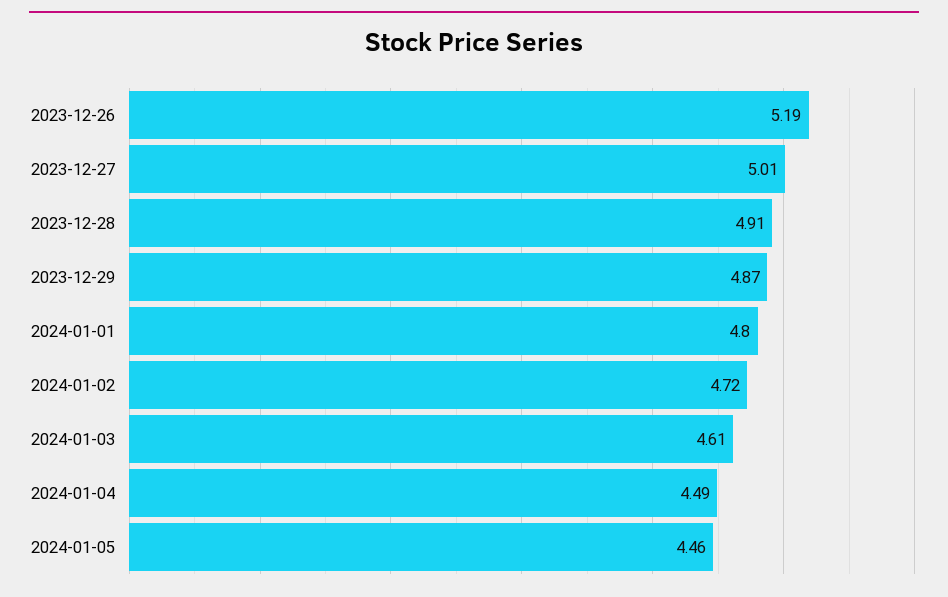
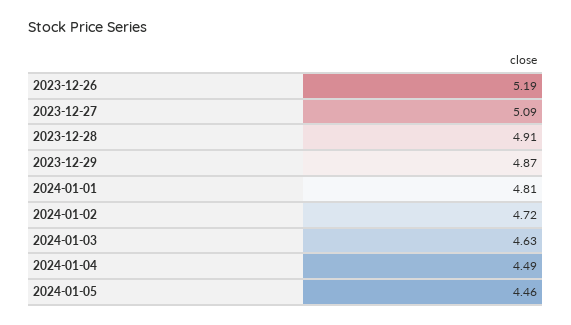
2023-12-27: 5.01 -> 5.09
2024-01-01: 4.8 -> 4.81
2024-01-03: 4.61 -> 4.63

